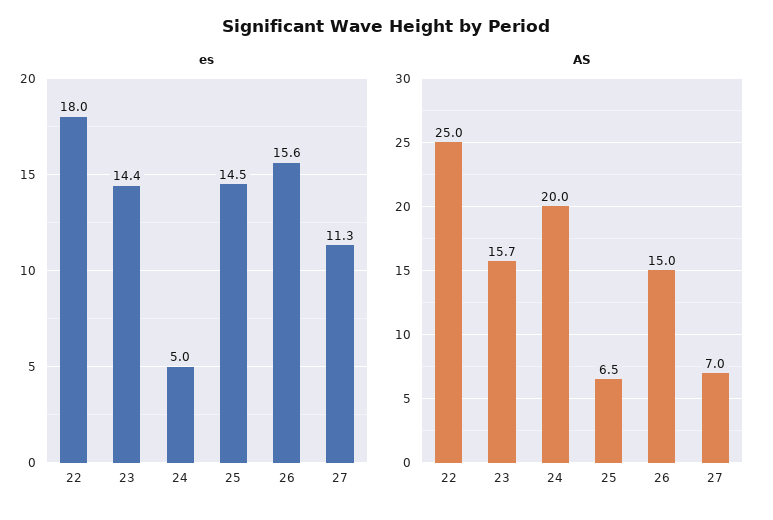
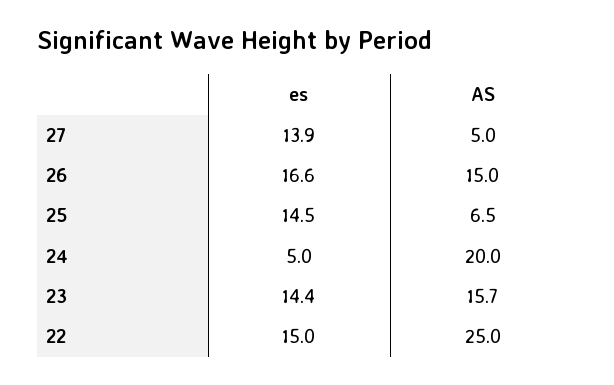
es, 22: 18 -> 15
es, 26: 15.6 -> 16.6
es, 27: 11.3 -> 13.9
AS, 27: 7 -> 5

